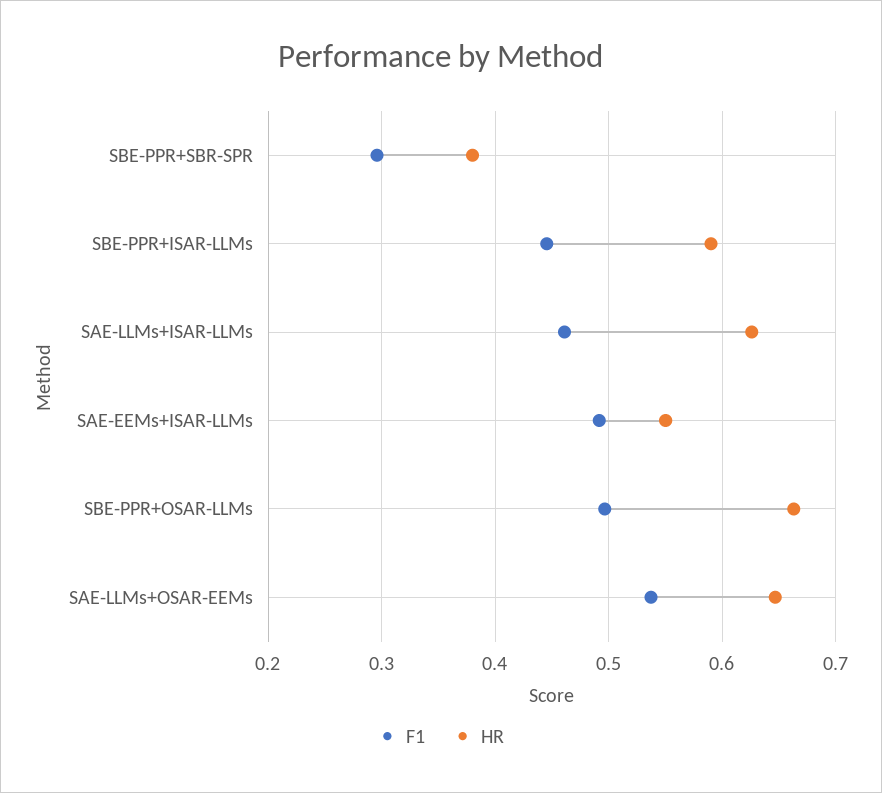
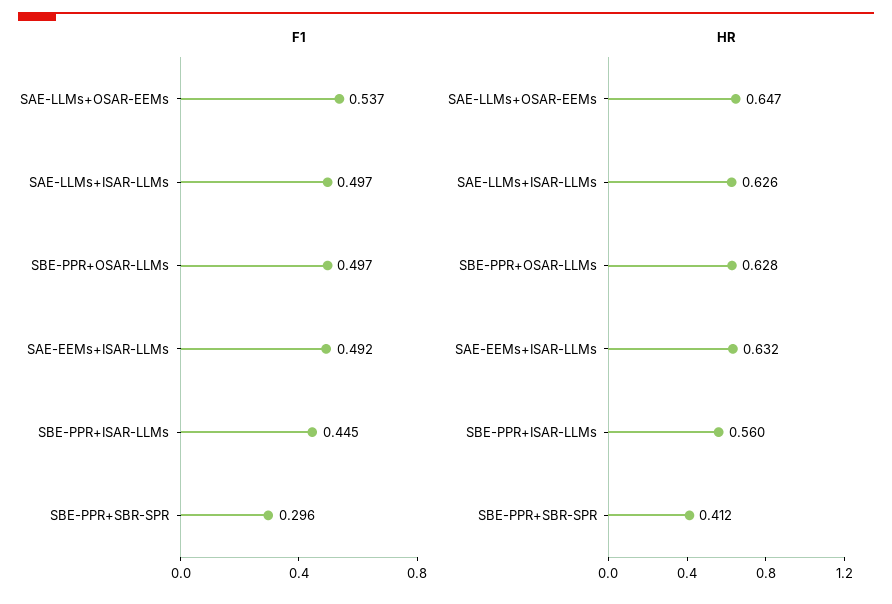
HR, SBE-PPR+SBR-SPR: 0.38 -> 0.412
HR, SBE-PPR+ISAR-LLMs: 0.59 -> 0.56
F1, SAE-LLMs+ISAR-LLMs: 0.46 -> 0.497
HR, SAE-EEMs+ISAR-LLMs: 0.55 -> 0.632
HR, SBE-PPR+OSAR-LLMs: 0.66 -> 0.628

